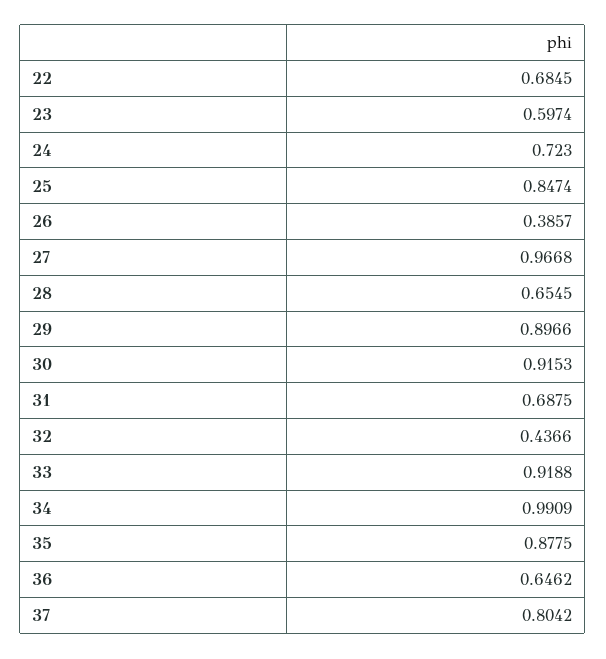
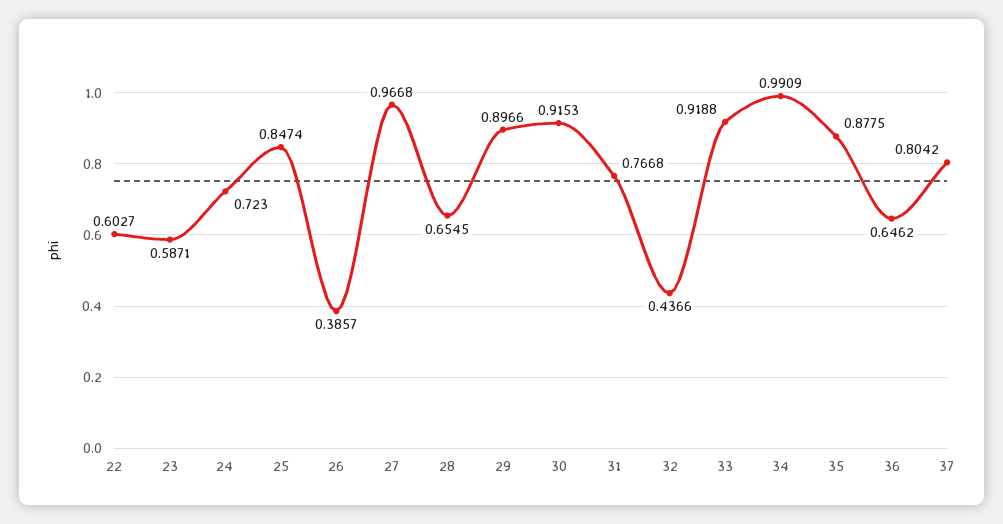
22: 0.6845 -> 0.6027
23: 0.5974 -> 0.5871
31: 0.6875 -> 0.7668

